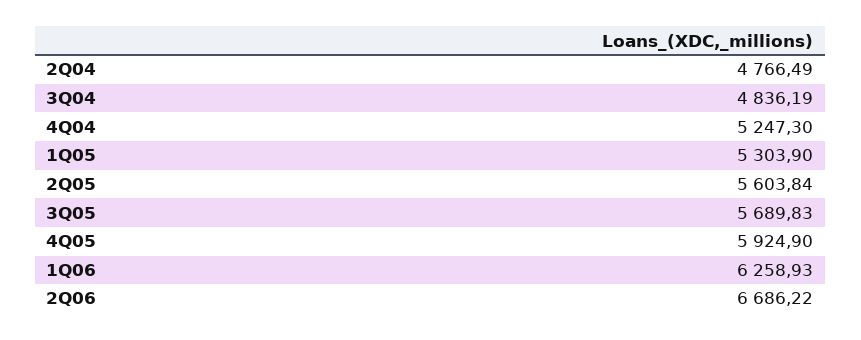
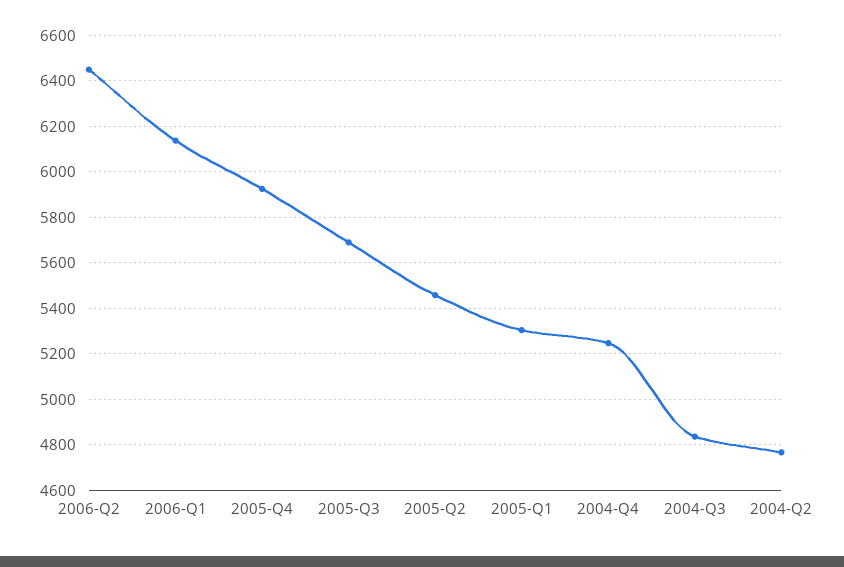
2Q05: 5603.84 -> 5450
1Q06: 6258.93 -> 6150
2Q06: 6686.22 -> 6450

